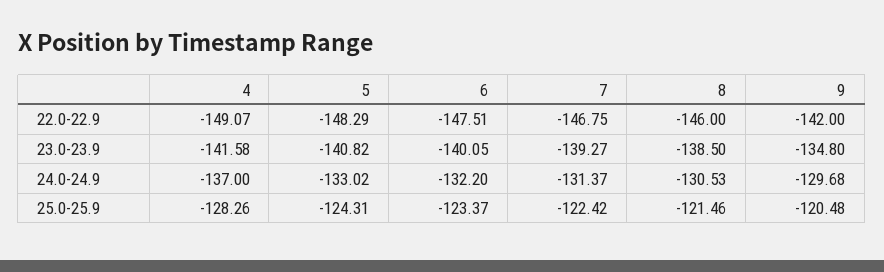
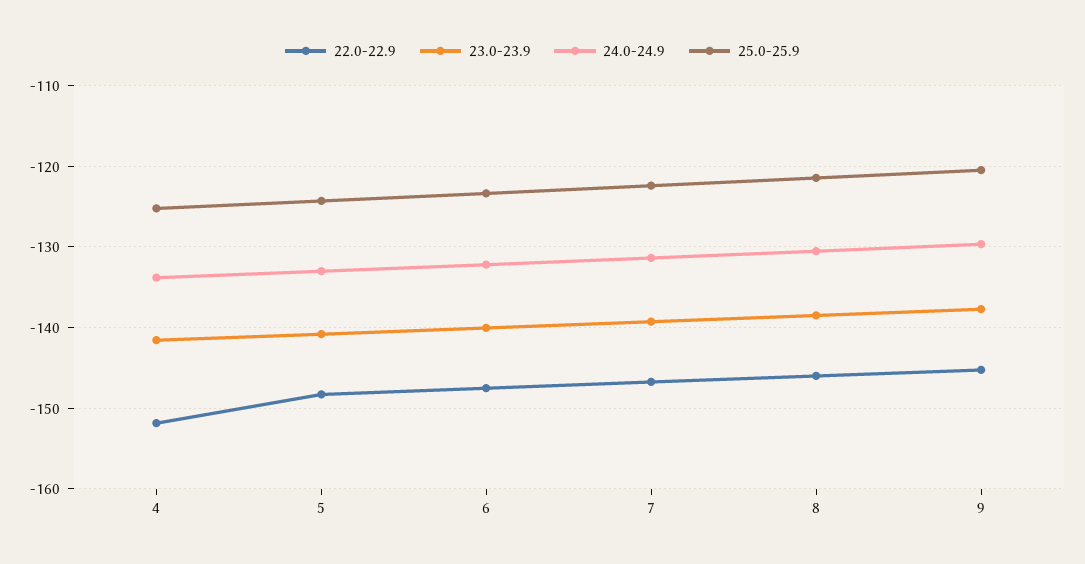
22.0-22.9, 4: -149.07 -> -152
22.0-22.9, 9: -142 -> -145
23.0-23.9, 9: -134.8 -> -138
24.0-24.9, 4: -137 -> -134
25.0-25.9, 4: -128.26 -> -125

